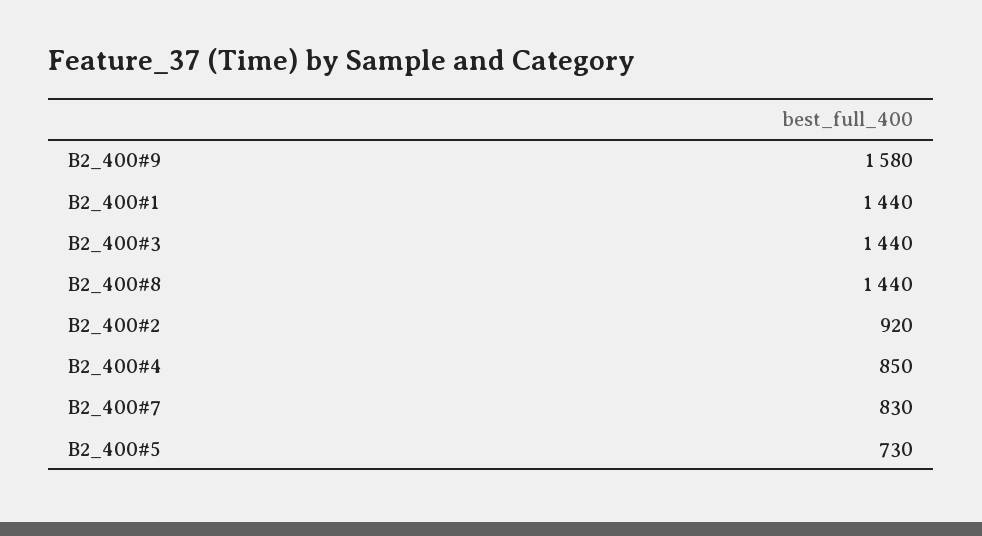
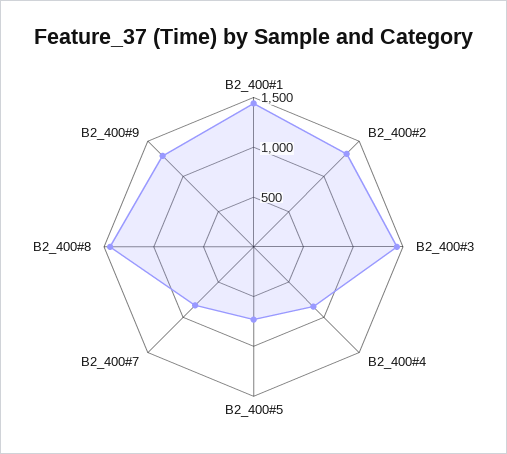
B2_400#9: 1580 -> 1300
B2_400#2: 920 -> 1300

